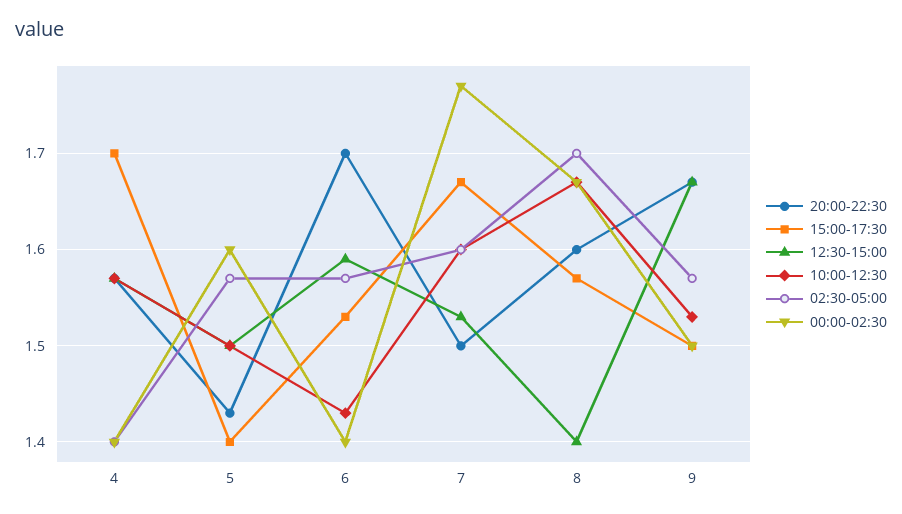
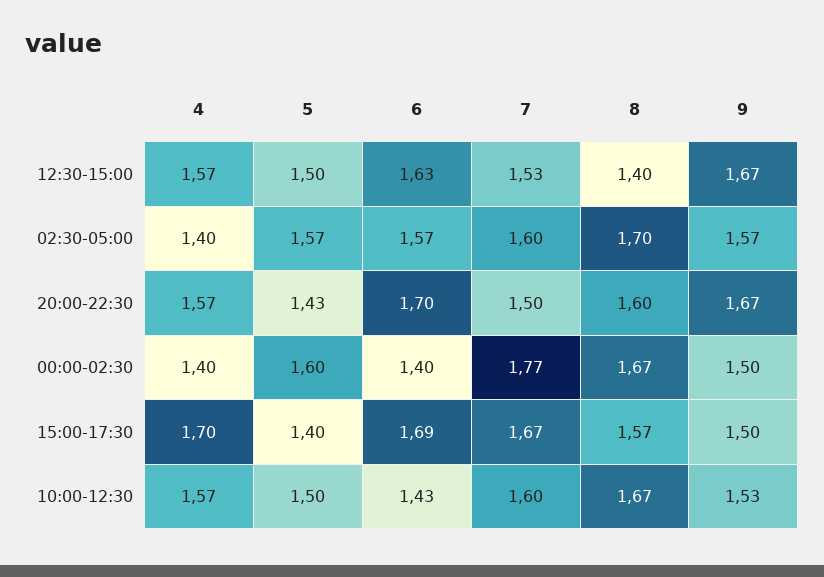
15:00-17:30, 6: 1.53 -> 1.69
12:30-15:00, 6: 1.59 -> 1.63

